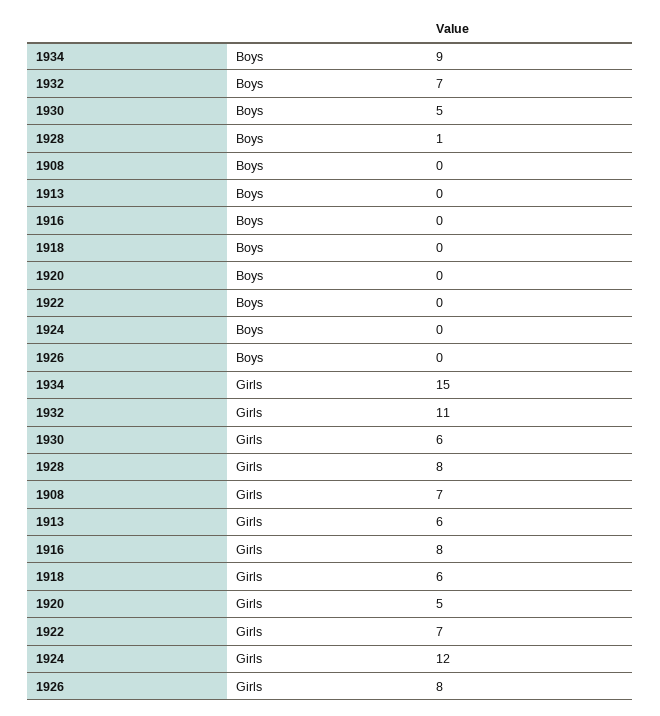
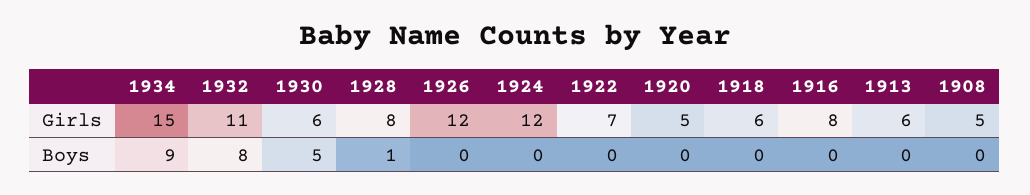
1932, Boys: 7 -> 8
1908, Girls: 7 -> 5
1926, Girls: 8 -> 12

